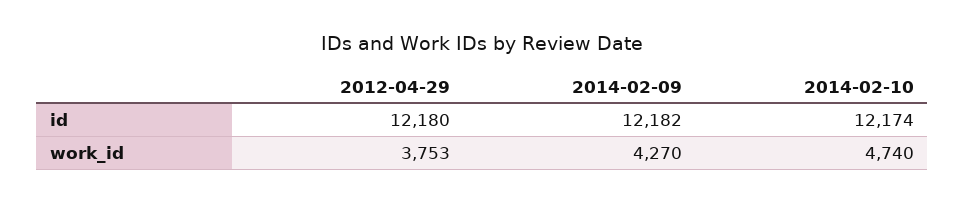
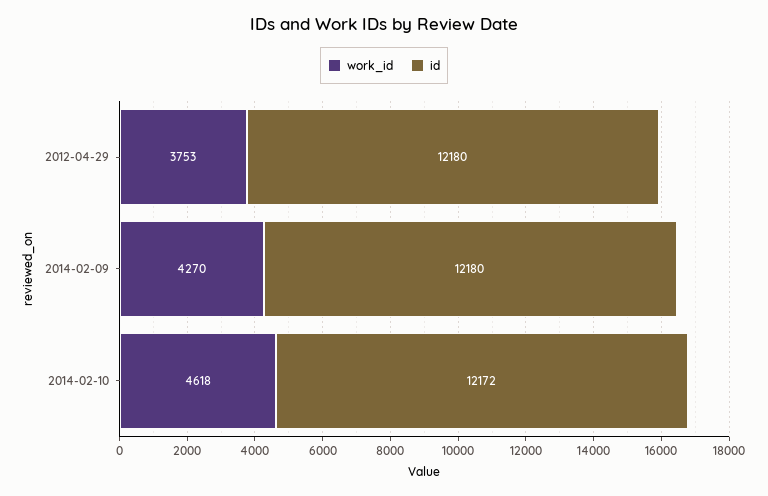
id, 2014-02-09: 12182 -> 12180
id, 2014-02-10: 12174 -> 12172
work_id, 2014-02-10: 4740 -> 4618

